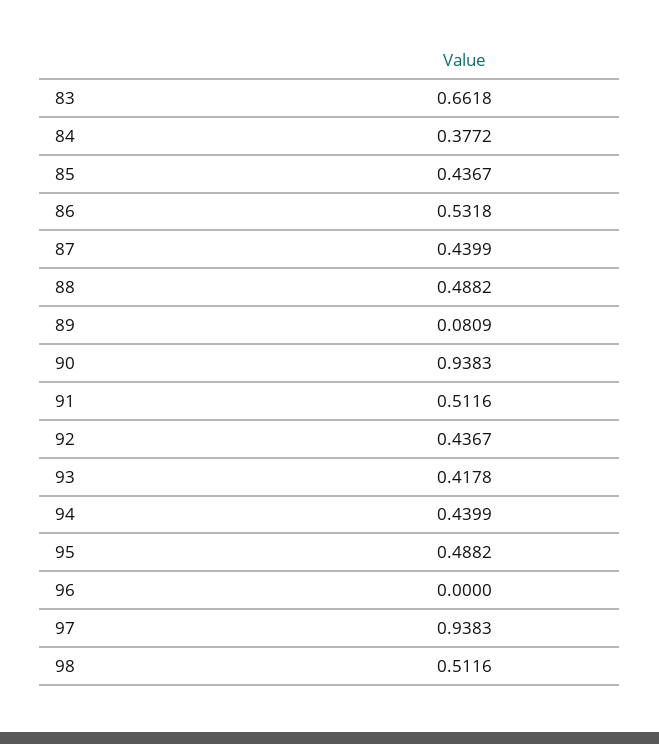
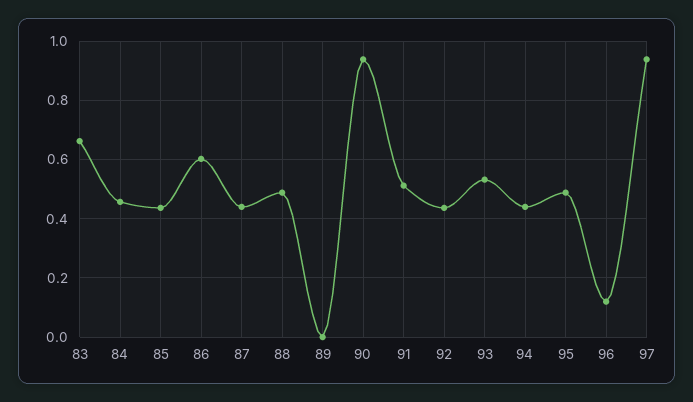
84: 0.3772 -> 0.45
86: 0.5318 -> 0.6
89: 0.0809 -> 0
93: 0.4178 -> 0.525
96: 0 -> 0.125
98: 0.5116 -> none

